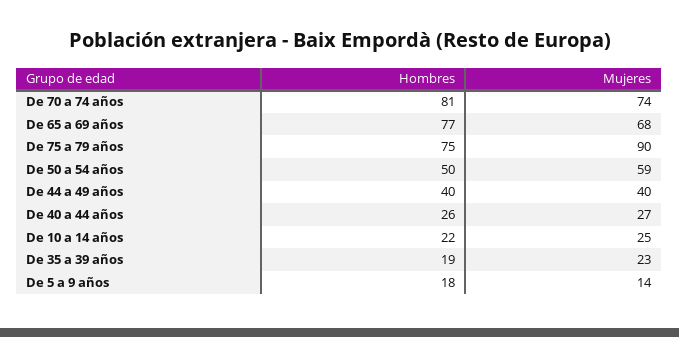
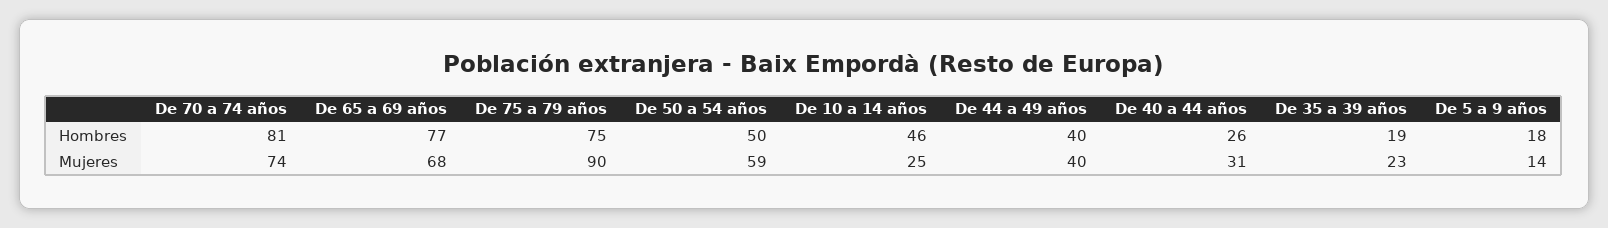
Mujeres, De 40 a 44 años: 27 -> 31
Hombres, De 10 a 14 años: 22 -> 46

